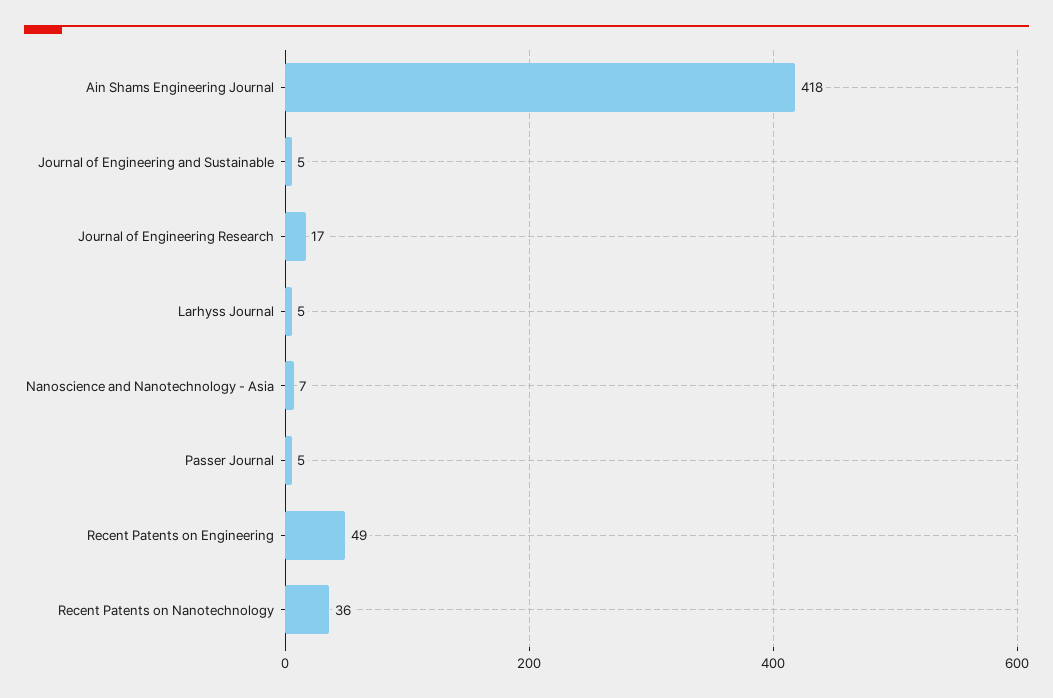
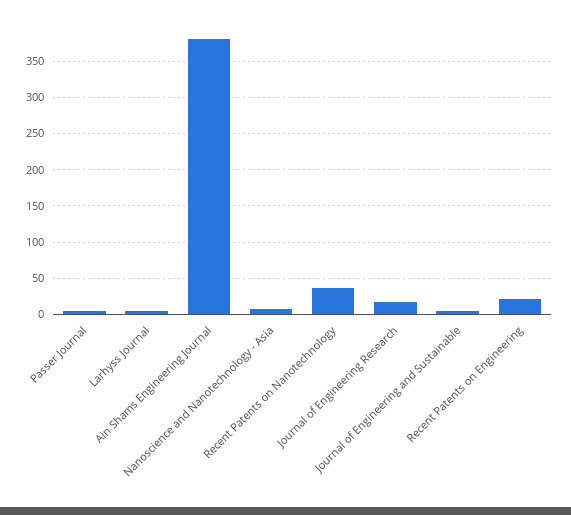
Ain Shams Engineering Journal: 418 -> 380
Recent Patents on Engineering: 49 -> 20

